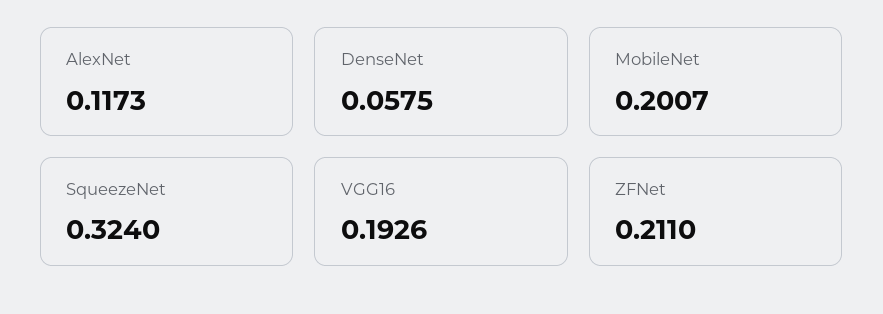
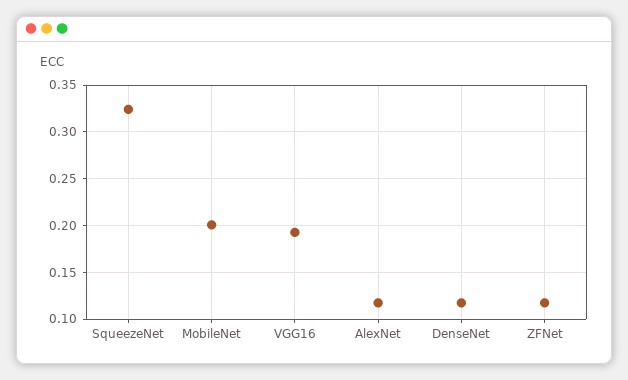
DenseNet: 0.0575 -> 0.12
ZFNet: 0.211 -> 0.12

